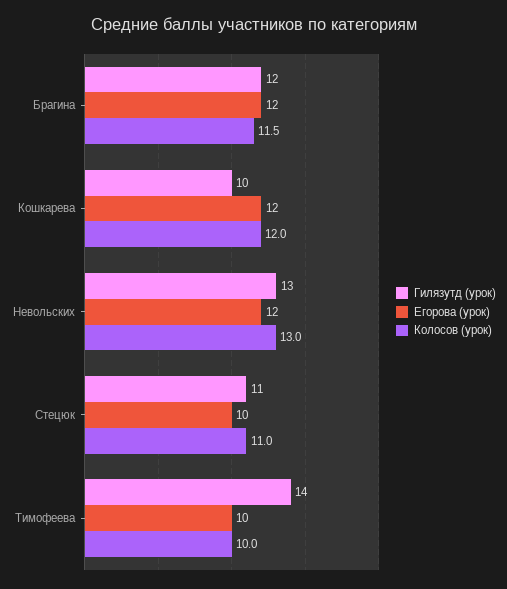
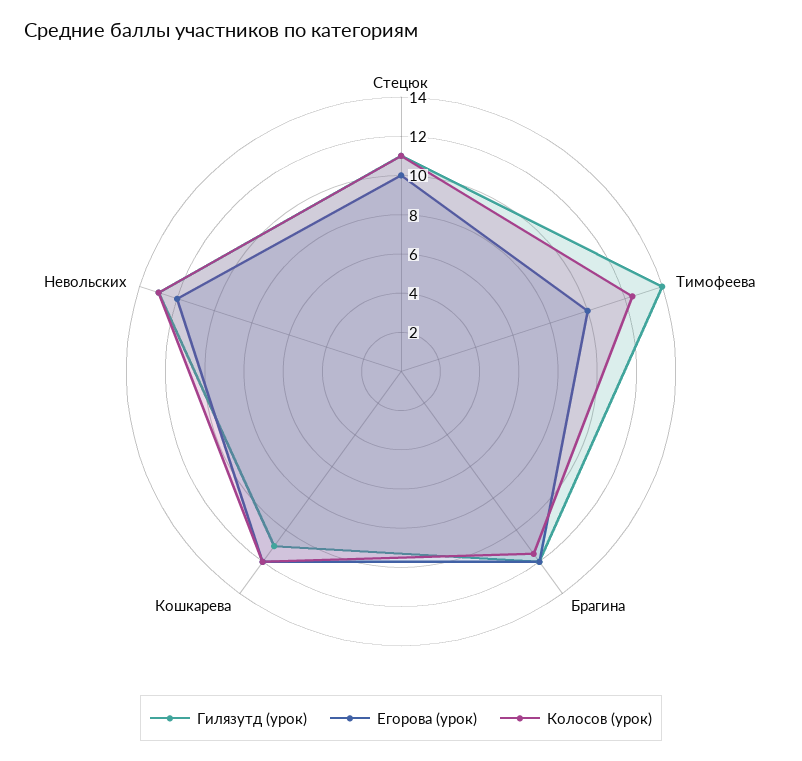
Гилязутд (урок), Кошкарева: 10 -> 11
Колосов (урок), Тимофеева: 10 -> 12.5

